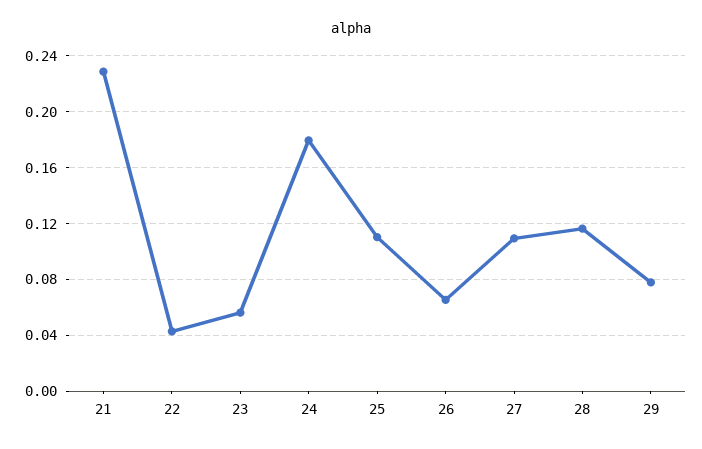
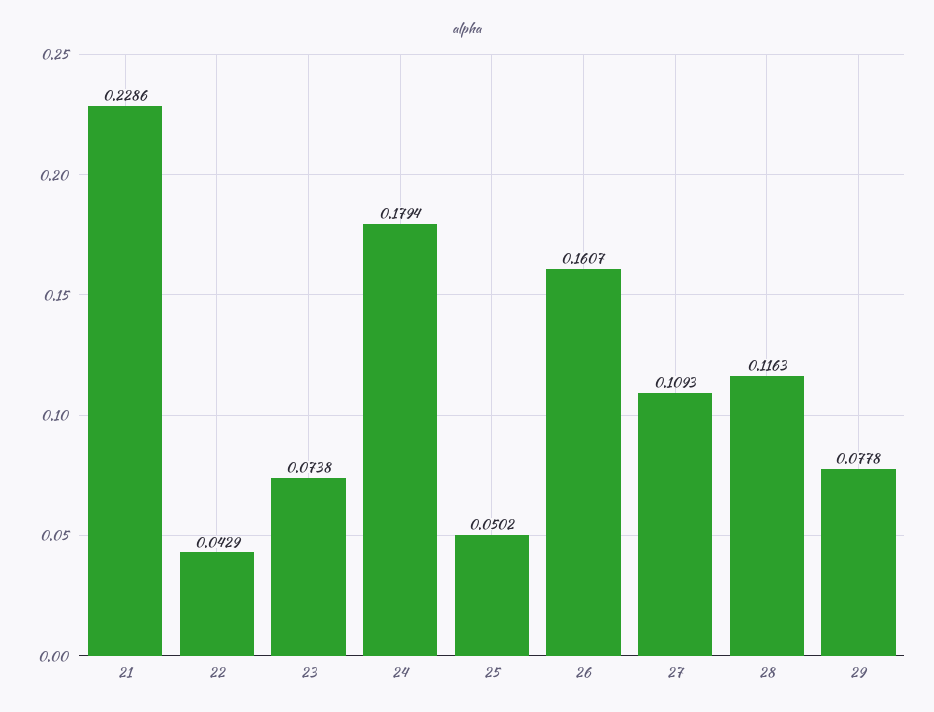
23: 0.055 -> 0.0738
25: 0.11 -> 0.0502
26: 0.065 -> 0.1607

